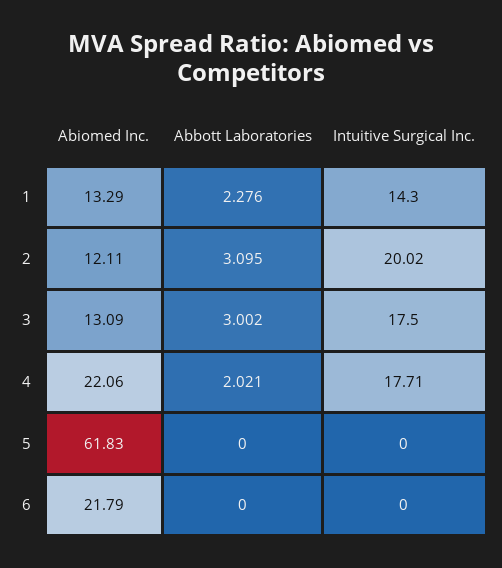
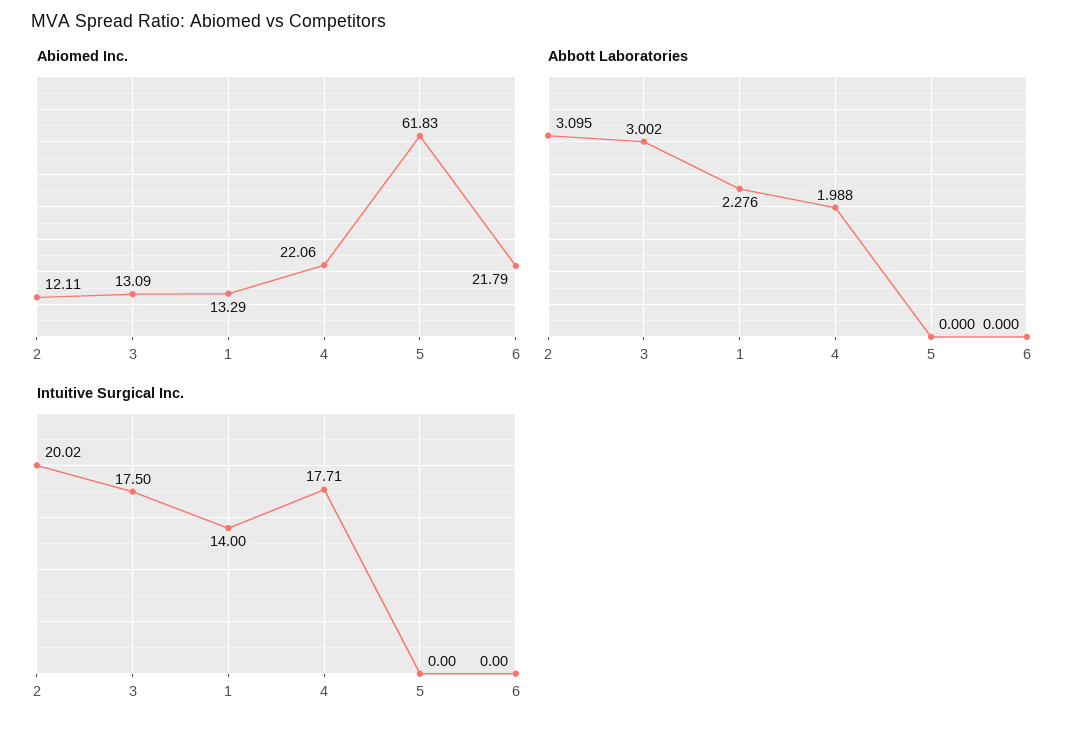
Intuitive Surgical Inc., 1: 14.3 -> 14
Abbott Laboratories, 4: 2.021 -> 1.988

